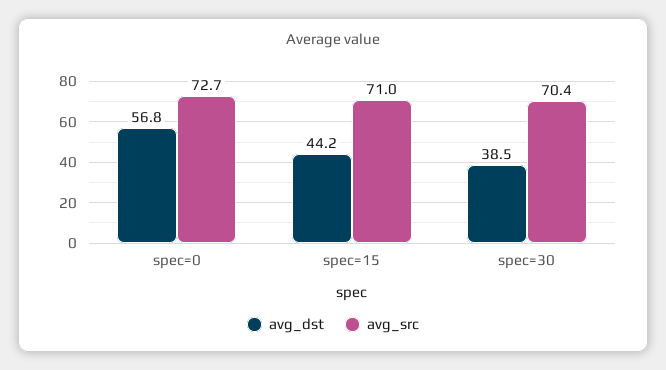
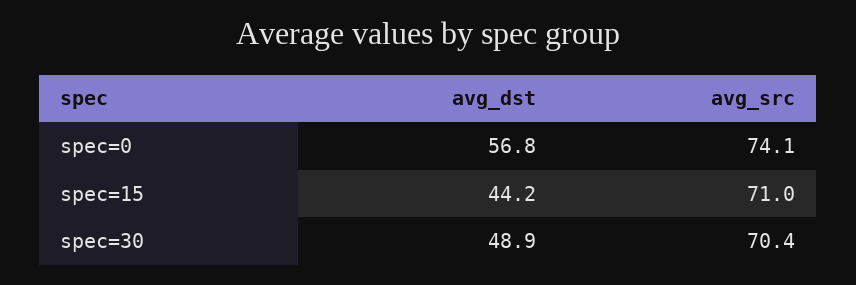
avg_src, spec=0: 72.7 -> 74.1
avg_dst, spec=30: 38.5 -> 48.9

